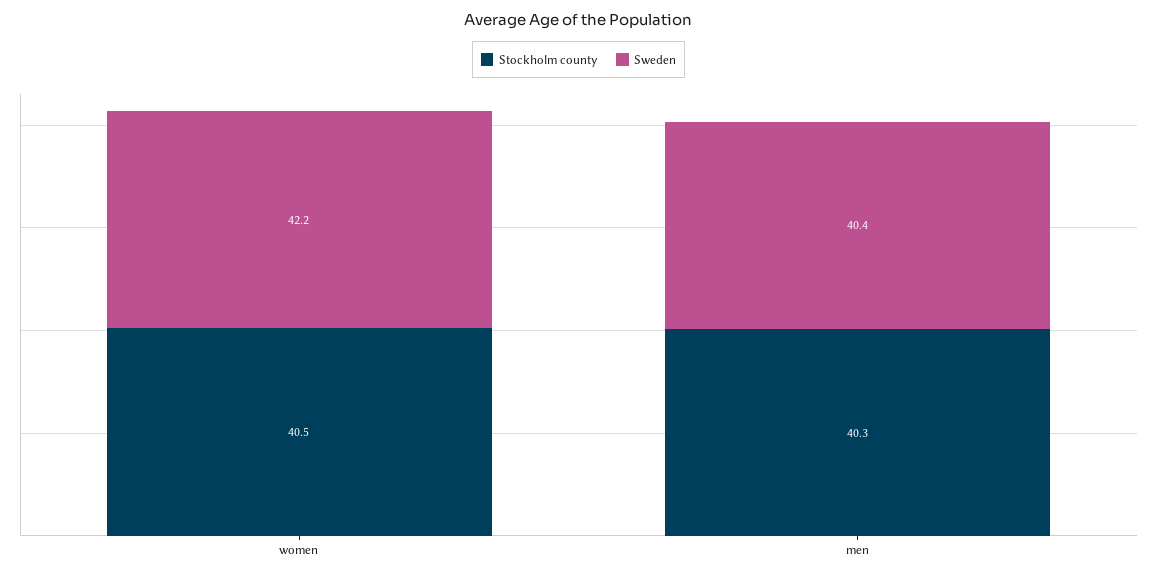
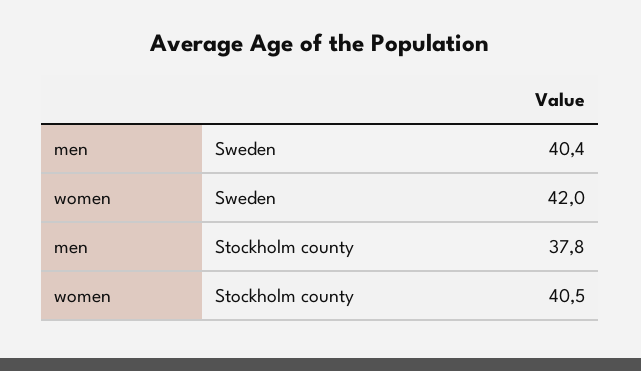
Sweden, women: 42.2 -> 42
Stockholm county, men: 40.3 -> 37.8

